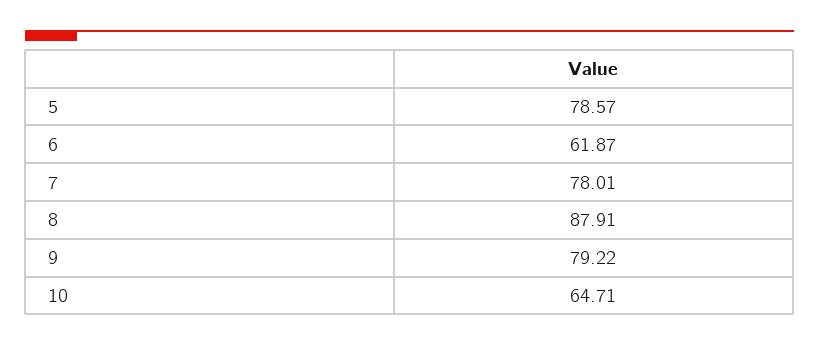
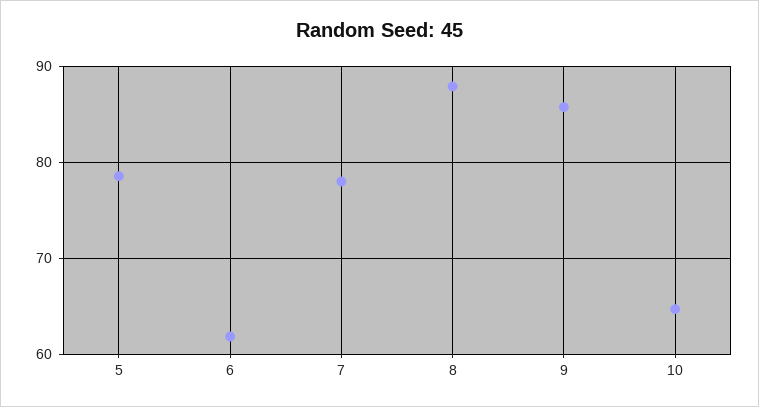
9: 79.22 -> 86

